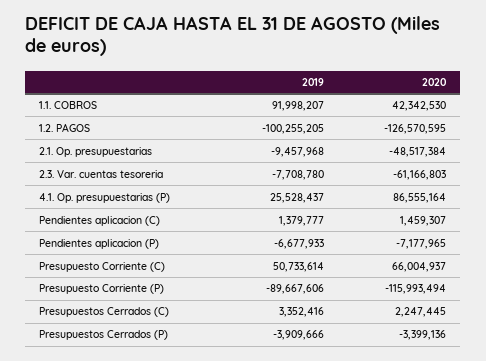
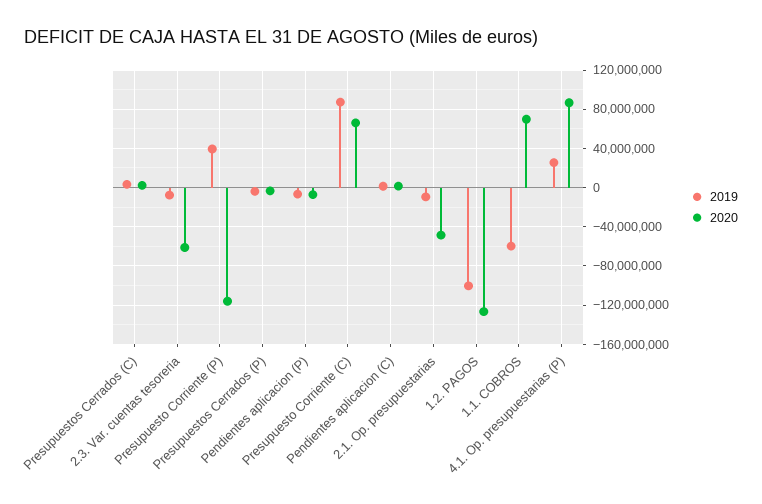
2019, 1.1. COBROS: 91998207 -> -60000000
2020, 1.1. COBROS: 42342530 -> 70000000
2019, Presupuesto Corriente (C): 50733614 -> 90000000
2019, Presupuesto Corriente (P): -89667606 -> 40000000

